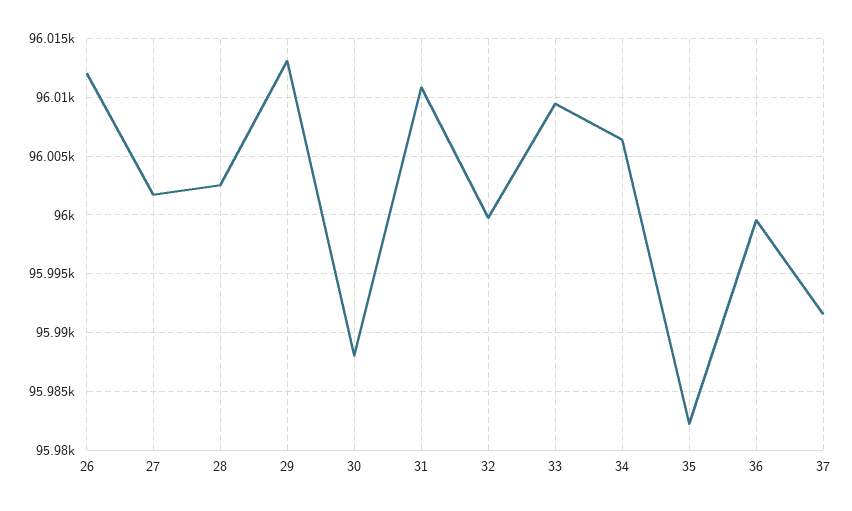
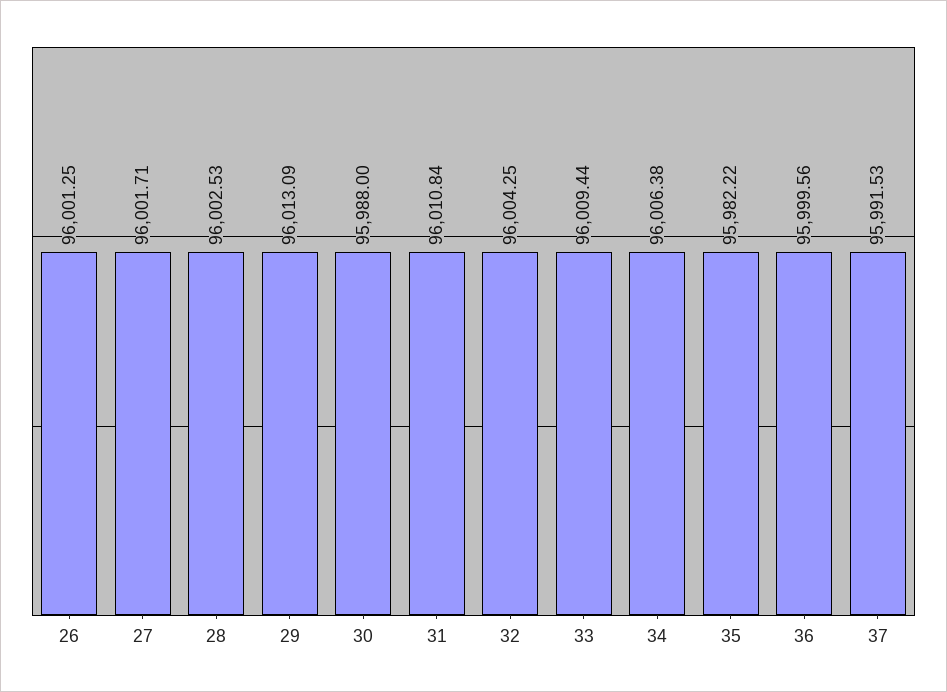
26: 96012 -> 96001.25
32: 96000 -> 96004.25

